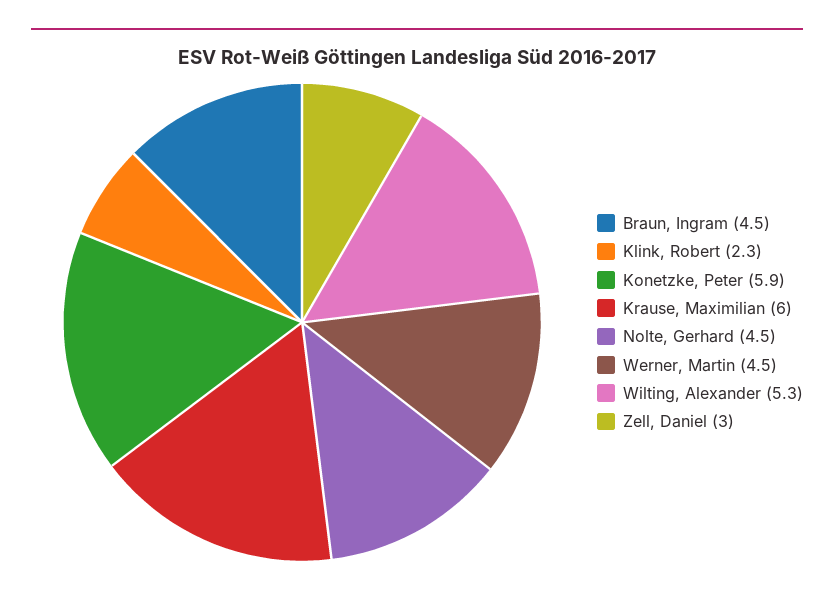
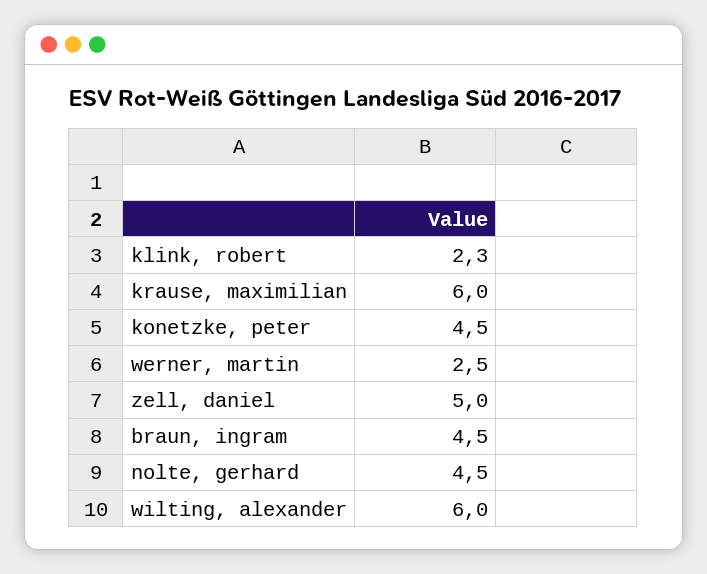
Konetzke, Peter: 5.9 -> 4.5
Werner, Martin: 4.5 -> 2.5
Wilting, Alexander: 5.3 -> 6
Zell, Daniel: 3 -> 5

